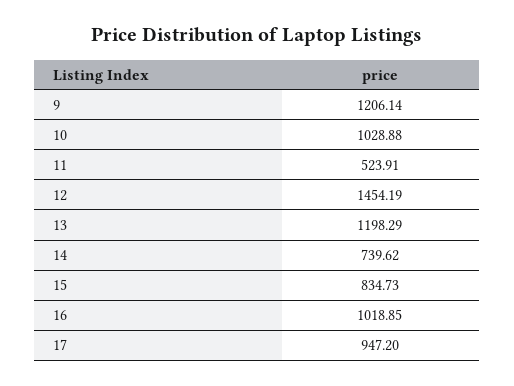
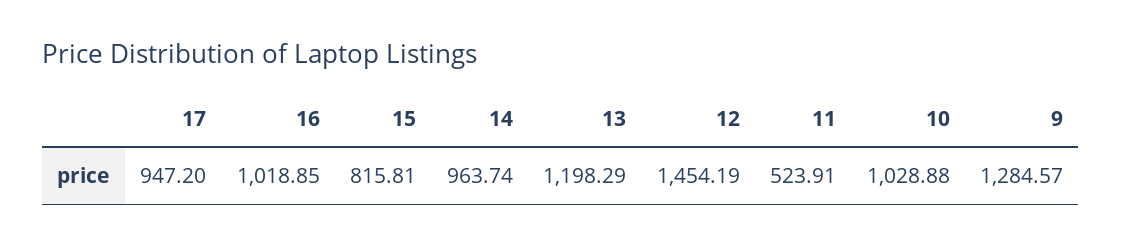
9: 1206.14 -> 1284.57
14: 739.62 -> 963.74
15: 834.73 -> 815.81

